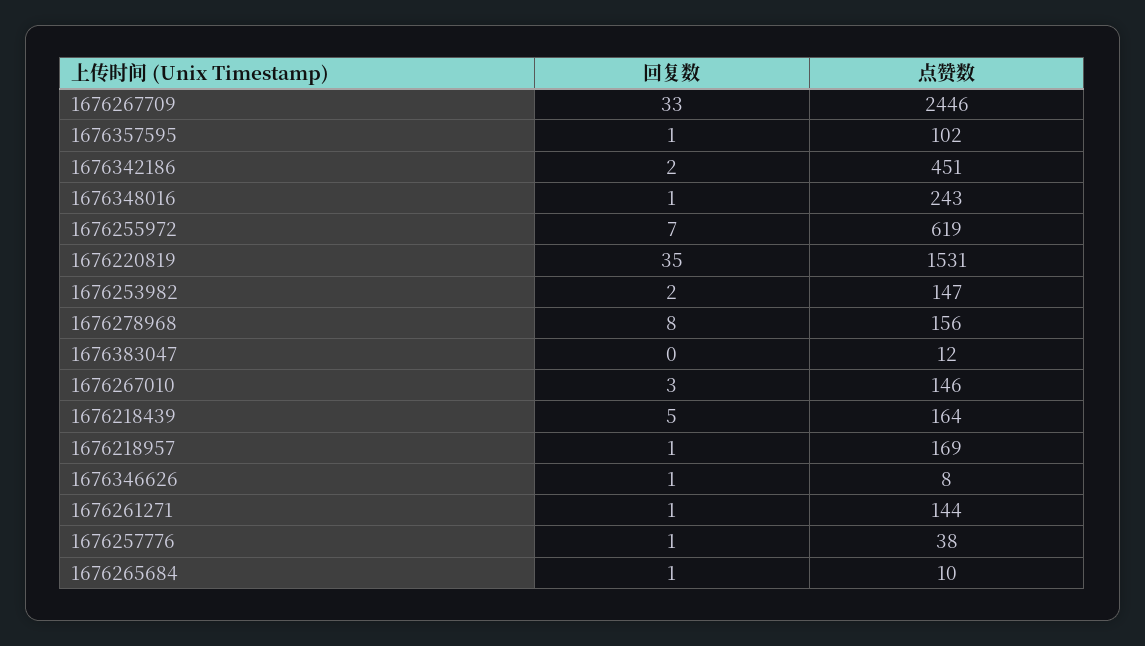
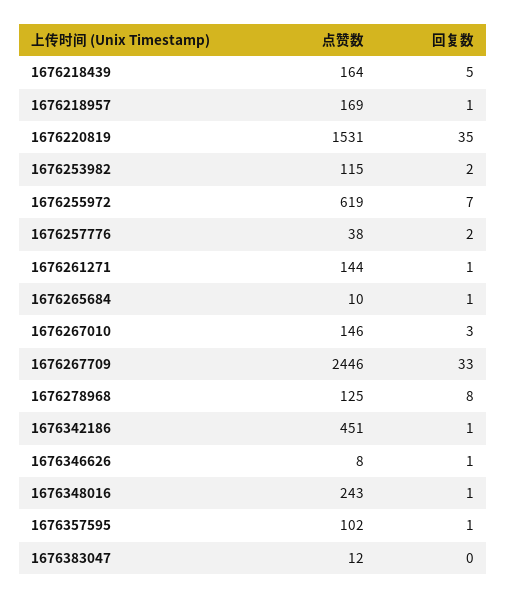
回复数, 1676342186: 2 -> 1
点赞数, 1676253982: 147 -> 115
点赞数, 1676278968: 156 -> 125
回复数, 1676257776: 1 -> 2

